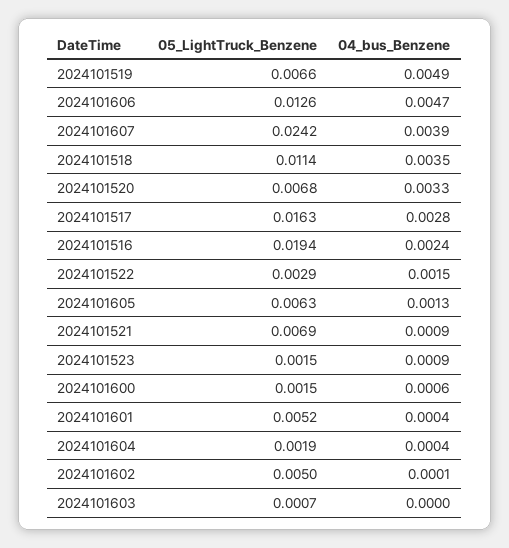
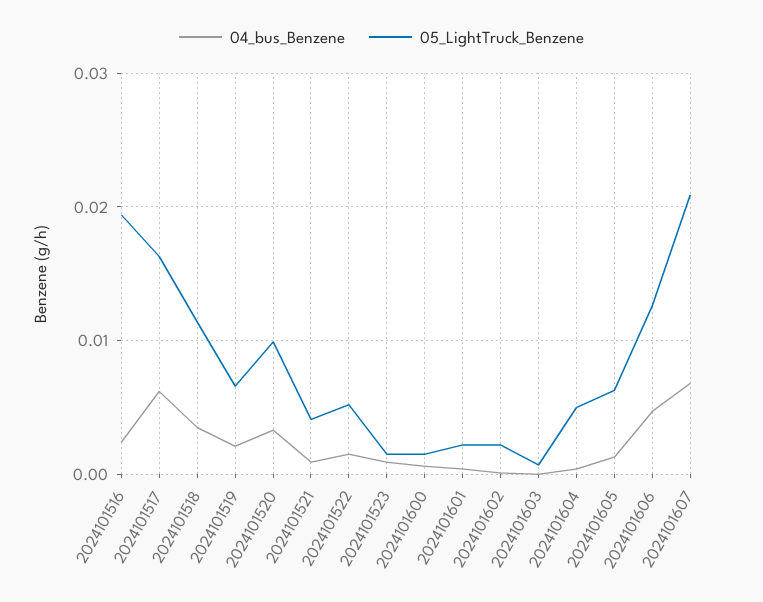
04_bus_Benzene, 2024101519: 0.0049 -> 0.002
05_LightTruck_Benzene, 2024101607: 0.0242 -> 0.021
04_bus_Benzene, 2024101607: 0.0039 -> 0.007
05_LightTruck_Benzene, 2024101520: 0.0068 -> 0.01
04_bus_Benzene, 2024101517: 0.0028 -> 0.006
05_LightTruck_Benzene, 2024101522: 0.0029 -> 0.005
05_LightTruck_Benzene, 2024101521: 0.0069 -> 0.004
05_LightTruck_Benzene, 2024101601: 0.0052 -> 0.002
05_LightTruck_Benzene, 2024101604: 0.0019 -> 0.005
05_LightTruck_Benzene, 2024101602: 0.005 -> 0.002

